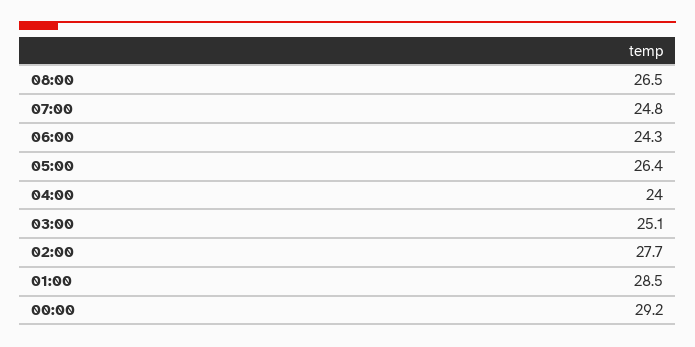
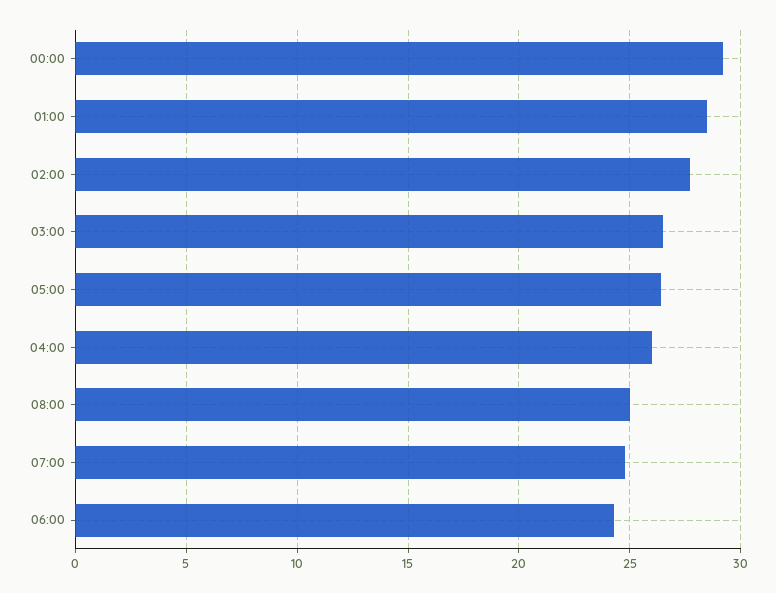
08:00: 26.5 -> 25
04:00: 24 -> 26
03:00: 25.1 -> 26.5

